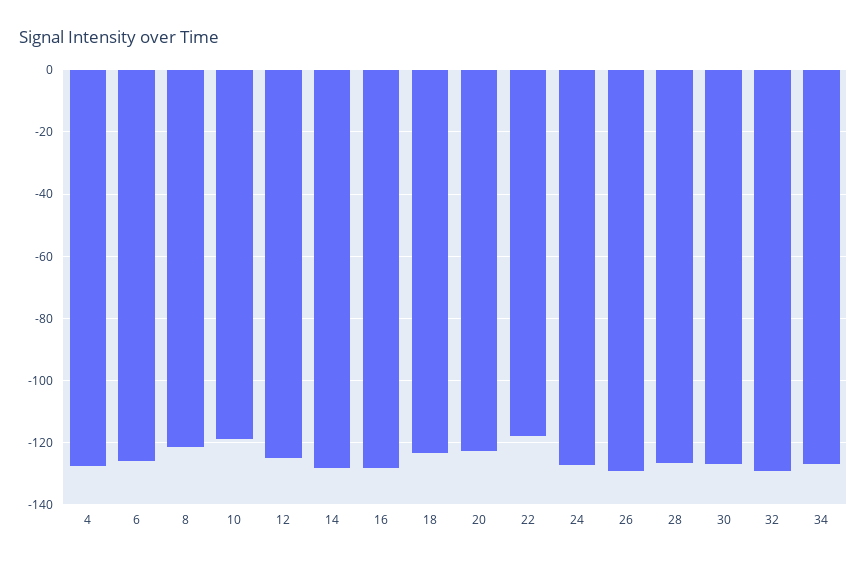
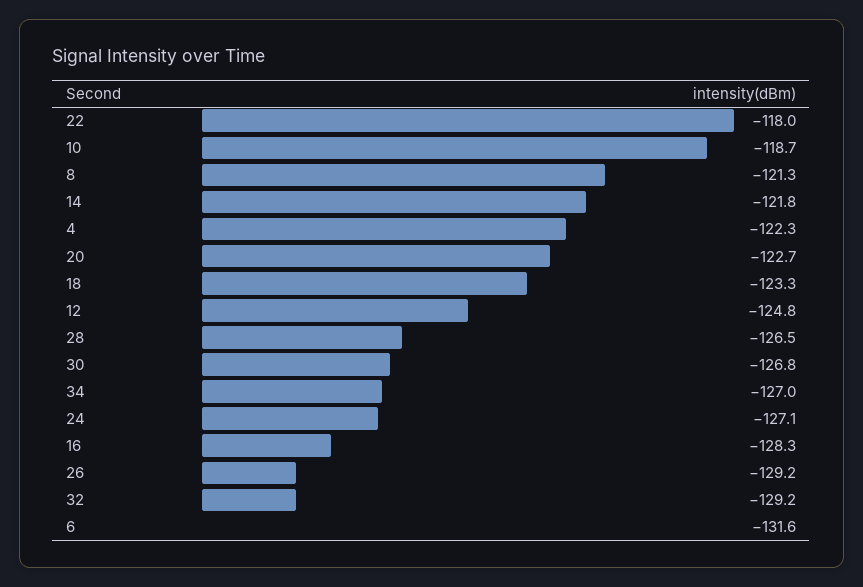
4: -128 -> -122.3
6: -126 -> -131.6
14: -128 -> -121.8

